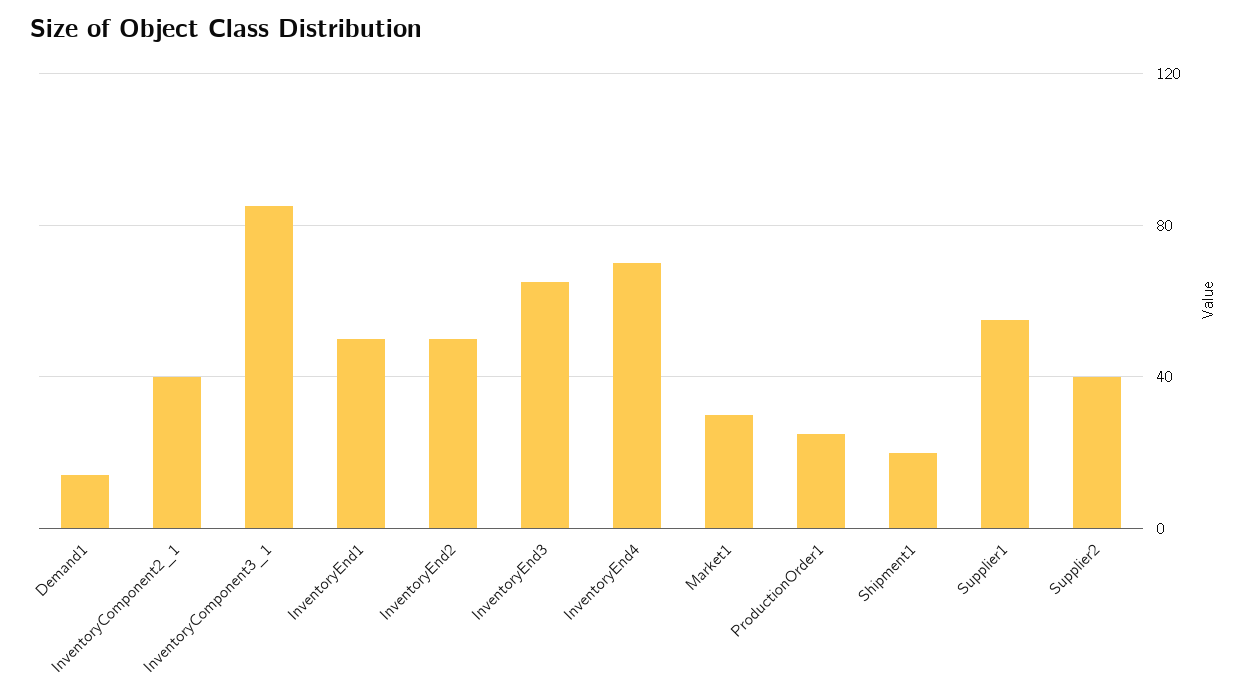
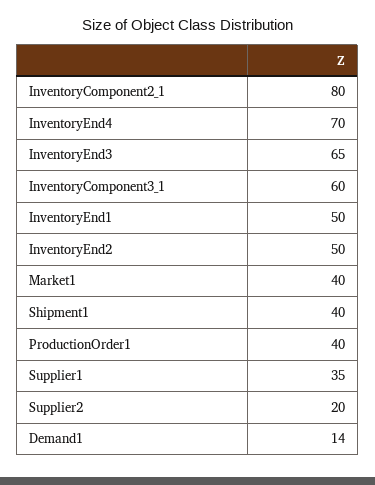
InventoryComponent2_1: 40 -> 80
InventoryComponent3_1: 85 -> 60
Market1: 30 -> 40
ProductionOrder1: 25 -> 40
Shipment1: 20 -> 40
Supplier1: 55 -> 35
Supplier2: 40 -> 20

